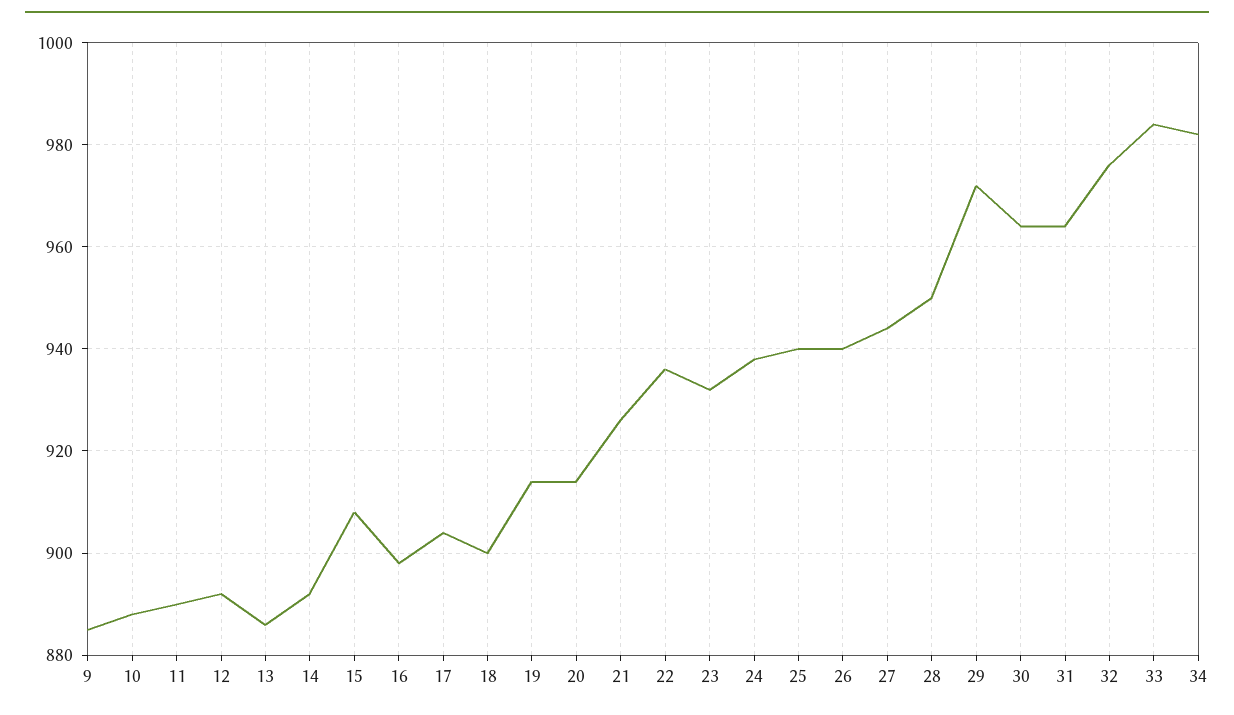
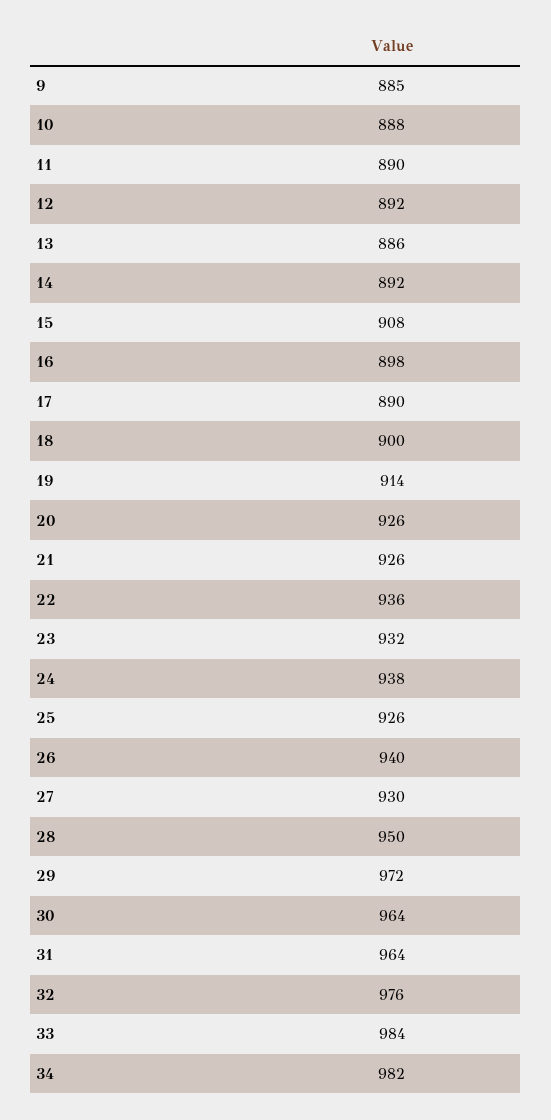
17: 905 -> 890
20: 915 -> 926
25: 940 -> 926
27: 945 -> 930

